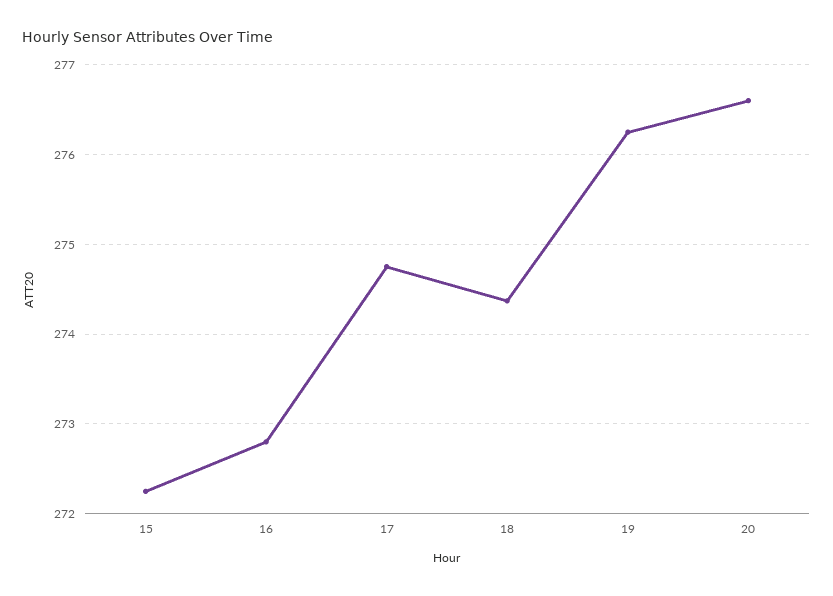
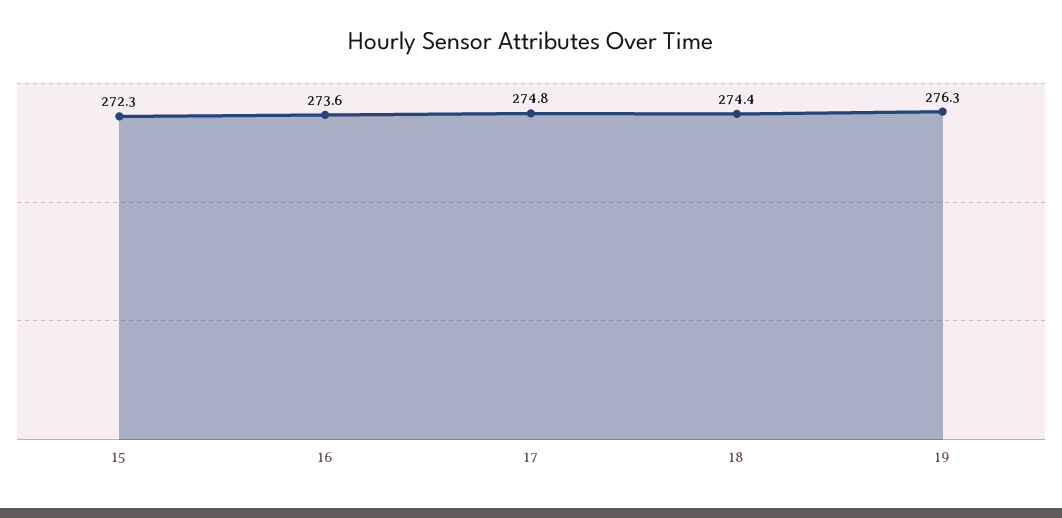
16: 272.8 -> 273.6
20: 276.6 -> none

